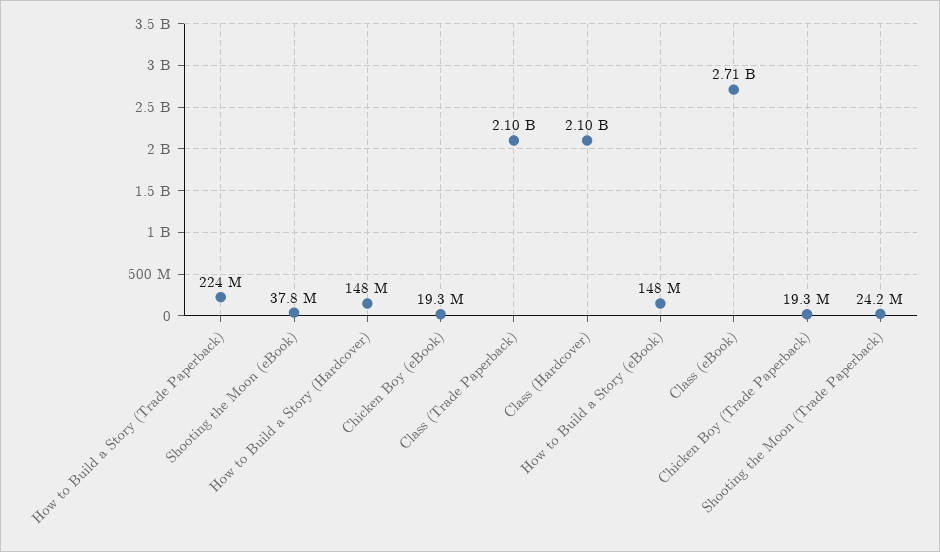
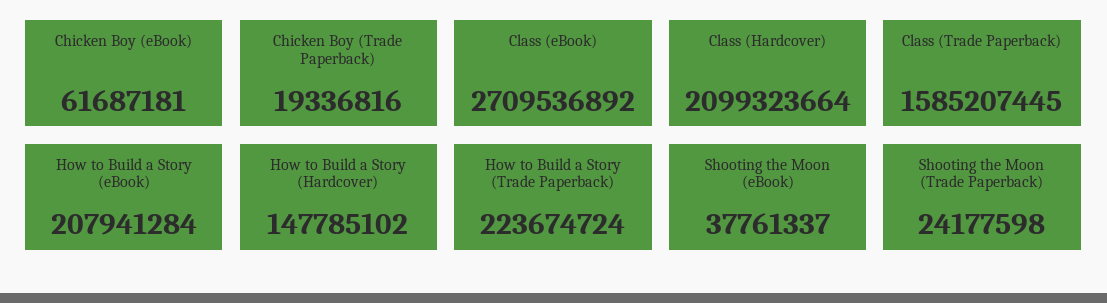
Chicken Boy (eBook): 19300000 -> 61687181
Class (Trade Paperback): 2100000000 -> 1585207445
How to Build a Story (eBook): 148000000 -> 207941284

